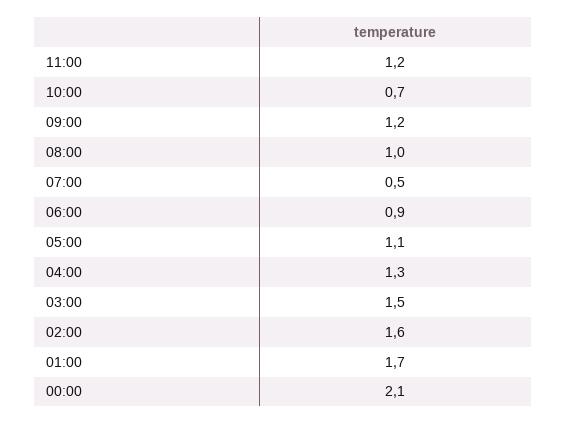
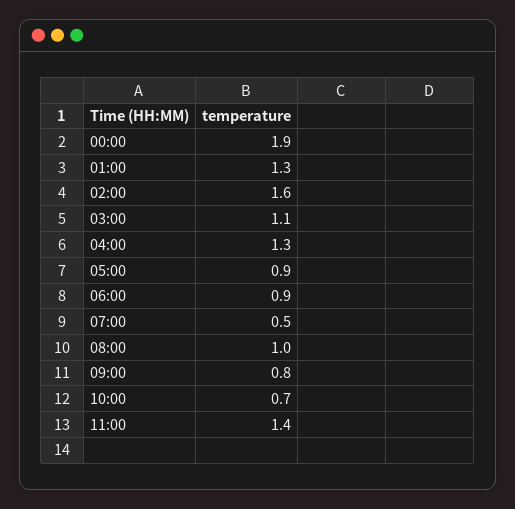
11:00: 1.2 -> 1.4
09:00: 1.2 -> 0.8
05:00: 1.1 -> 0.9
03:00: 1.5 -> 1.1
01:00: 1.7 -> 1.3
00:00: 2.1 -> 1.9

